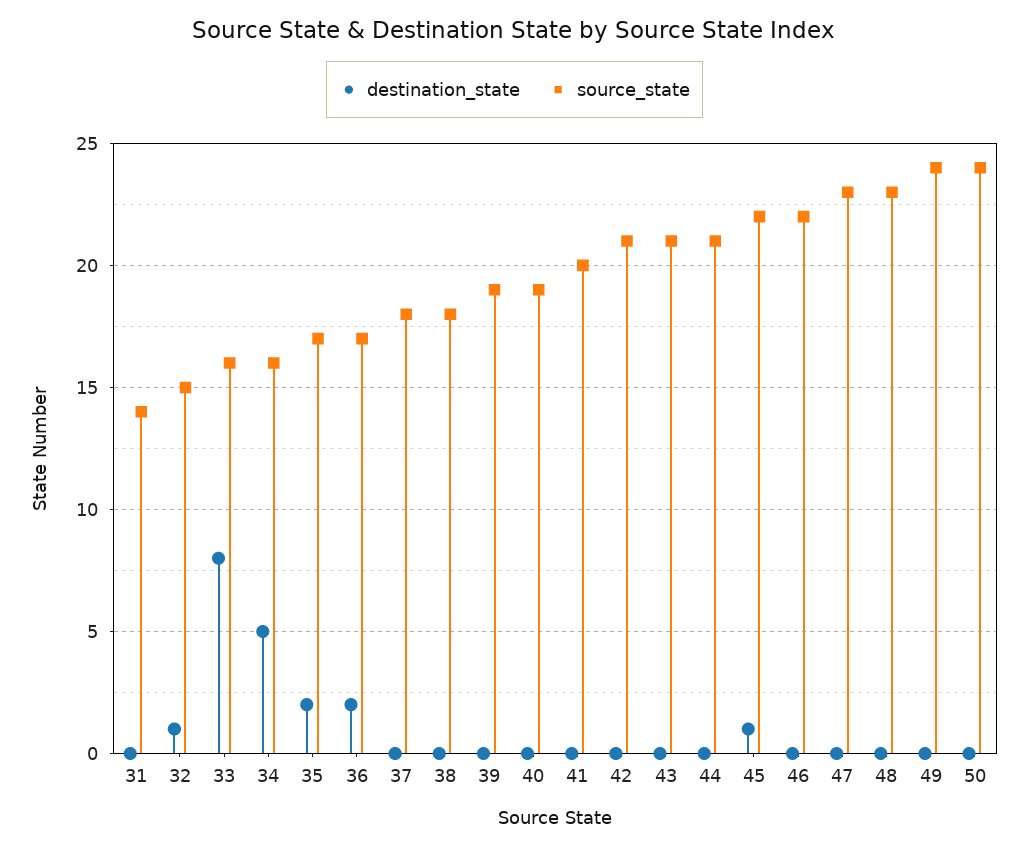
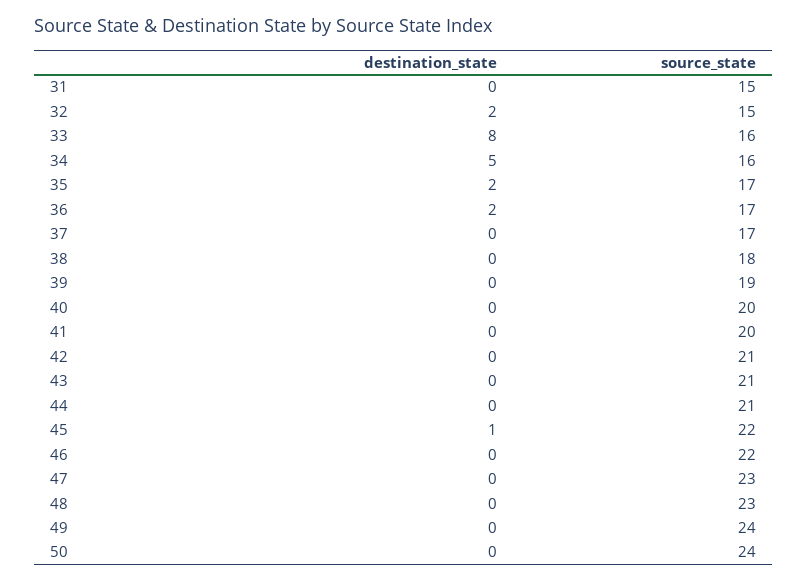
source_state, 31: 14 -> 15
destination_state, 32: 1 -> 2
source_state, 37: 18 -> 17
source_state, 40: 19 -> 20

